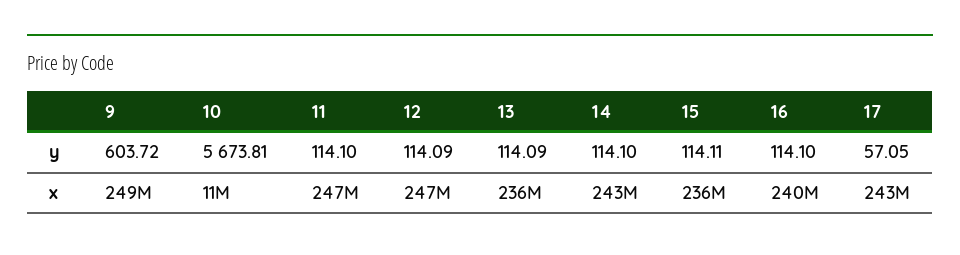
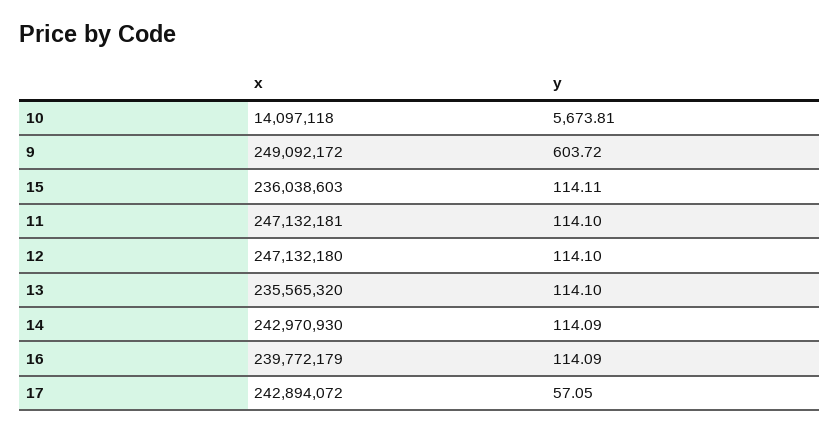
12, y: 114.09 -> 114.1
13, y: 114.09 -> 114.1
14, y: 114.1 -> 114.09
16, y: 114.1 -> 114.09
10, x: 11000000 -> 14097118

